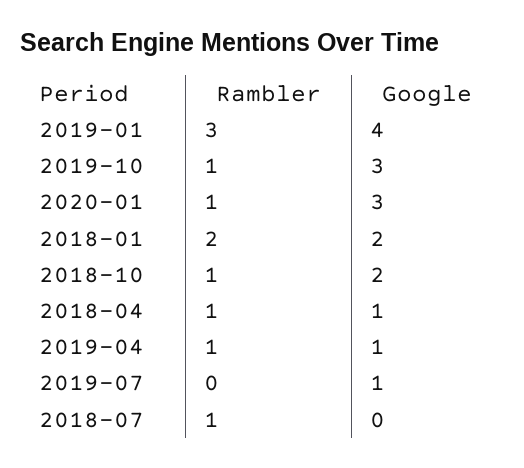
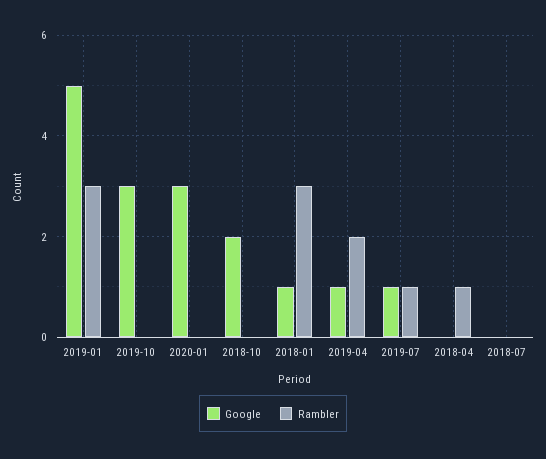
Google, 2019-01: 4 -> 5
Rambler, 2019-10: 1 -> 0
Rambler, 2020-01: 1 -> 0
Rambler, 2018-01: 2 -> 3
Google, 2018-01: 2 -> 1
Rambler, 2018-10: 1 -> 0
Google, 2018-04: 1 -> 0
Rambler, 2019-04: 1 -> 2
Rambler, 2019-07: 0 -> 1
Rambler, 2018-07: 1 -> 0

